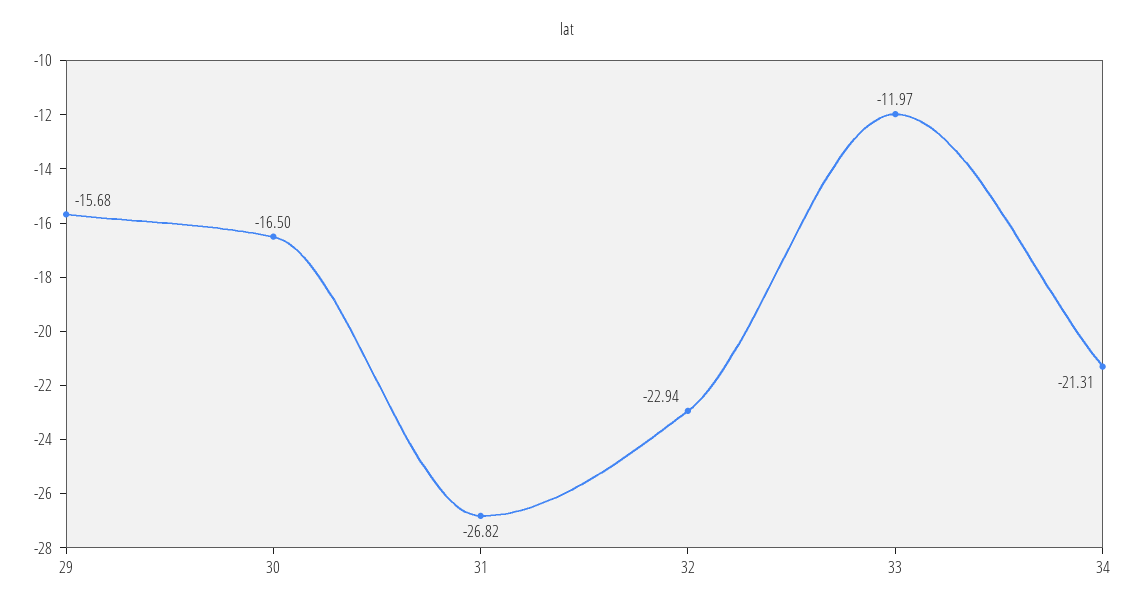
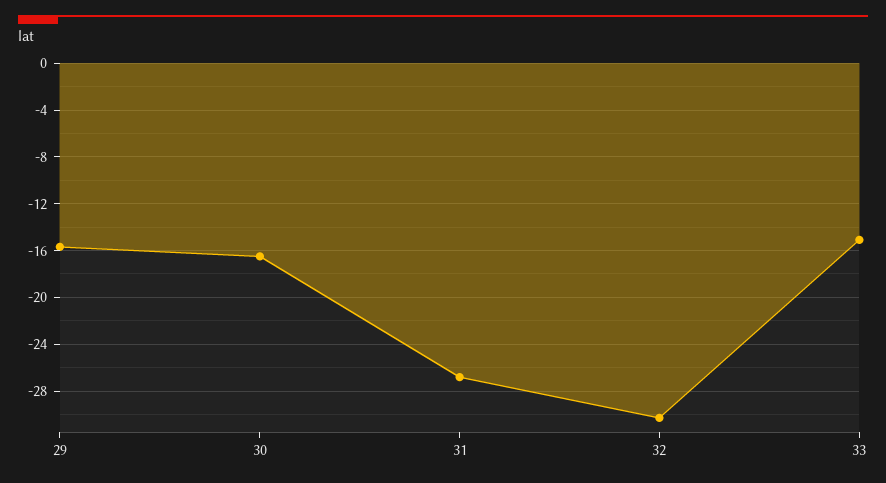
32: -22.94 -> -30
33: -11.97 -> -15
34: -21.31 -> none

